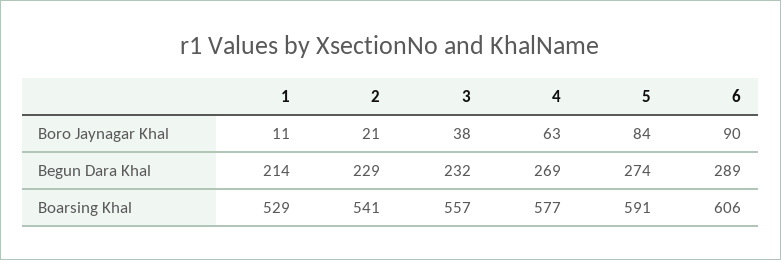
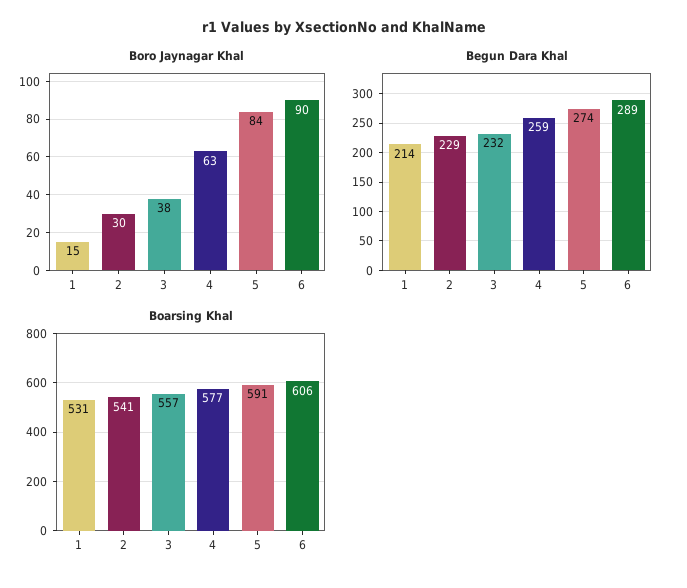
Boro Jaynagar Khal, 1: 11 -> 15
Boro Jaynagar Khal, 2: 21 -> 30
Begun Dara Khal, 4: 269 -> 259
Boarsing Khal, 1: 529 -> 531

